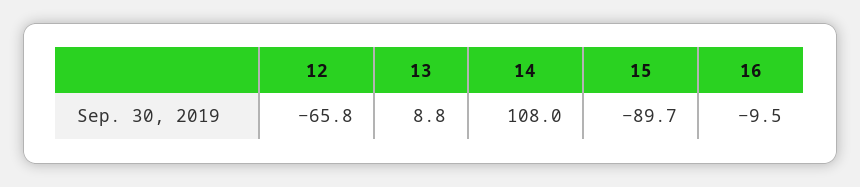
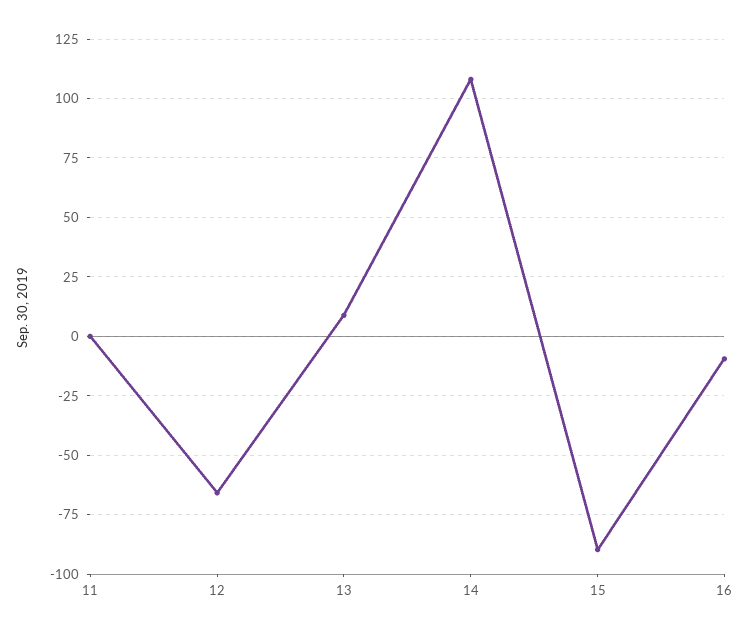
11: none -> 0

